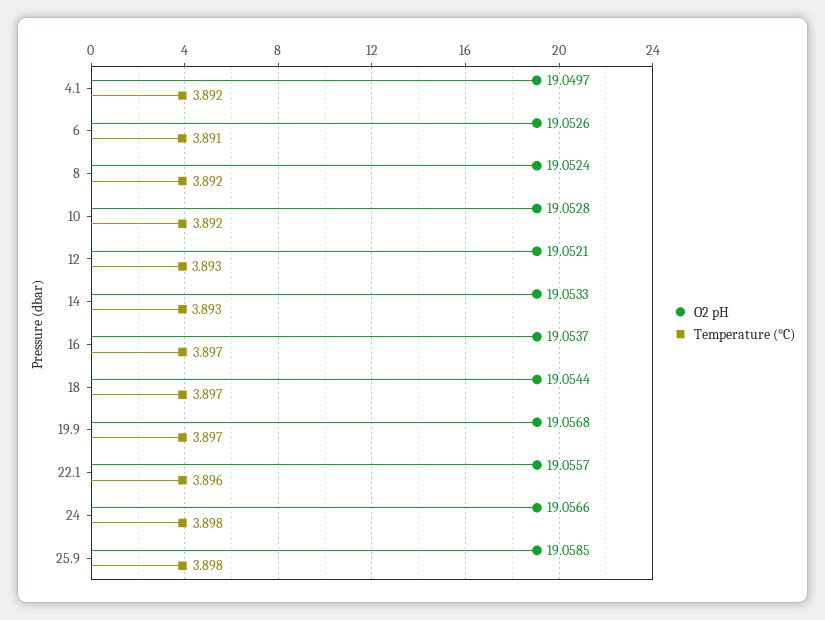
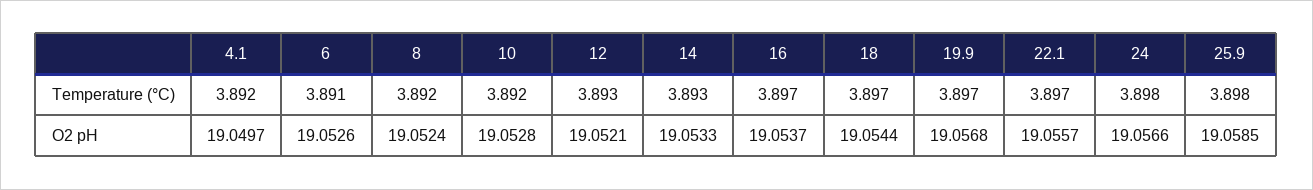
Temperature (°C), 22.1: 3.896 -> 3.897

